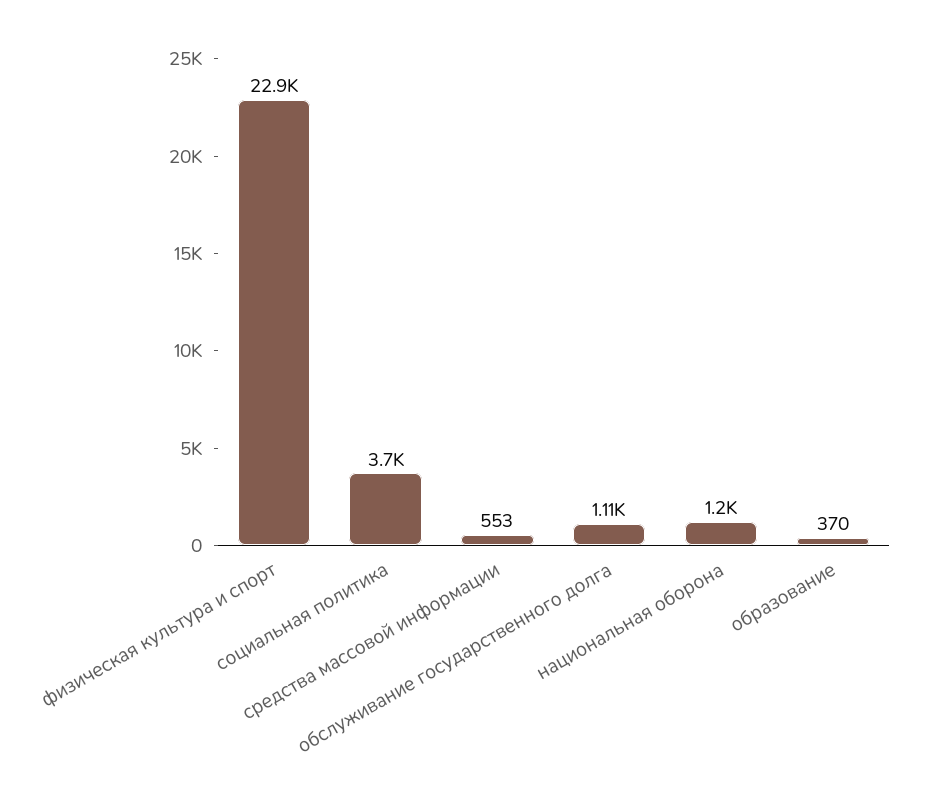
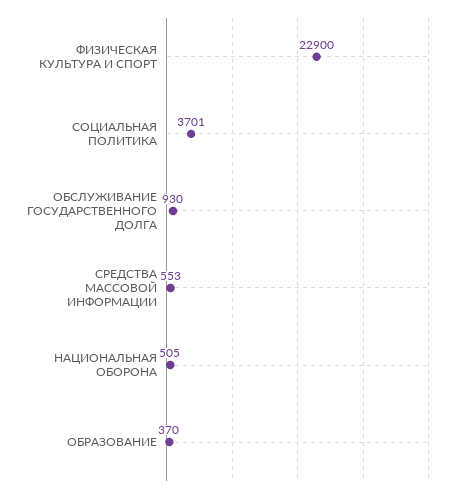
обслуживание государственного долга: 1110 -> 930
национальная оборона: 1200 -> 505

